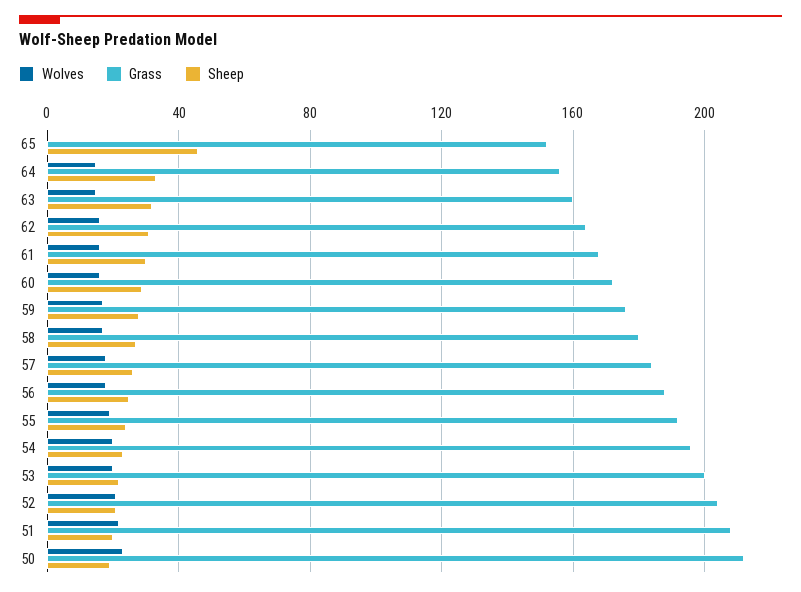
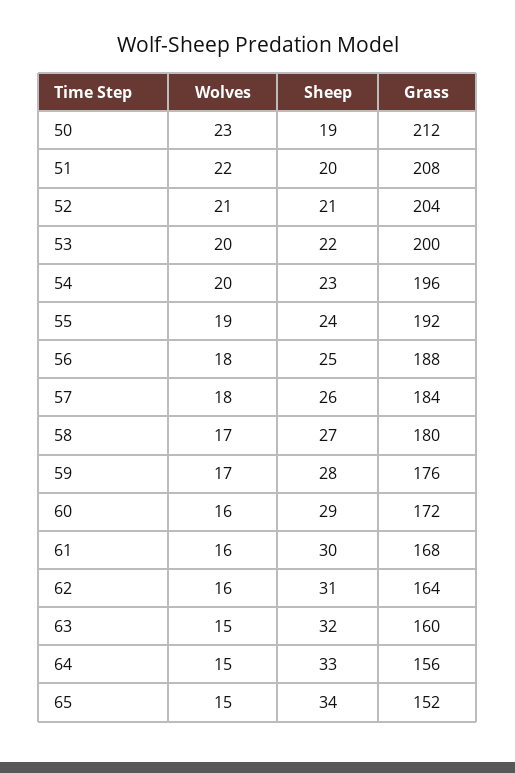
Wolves, 65: 0 -> 15
Sheep, 65: 45 -> 34

